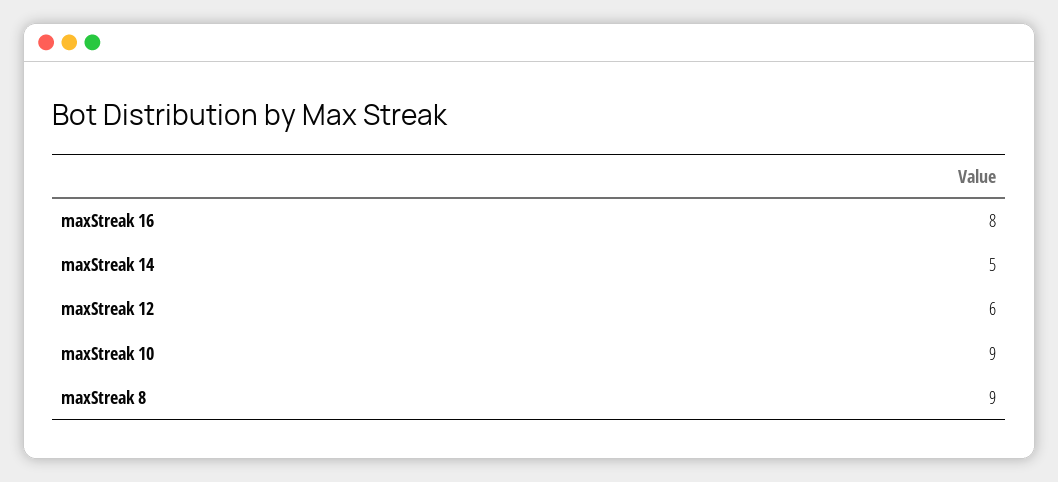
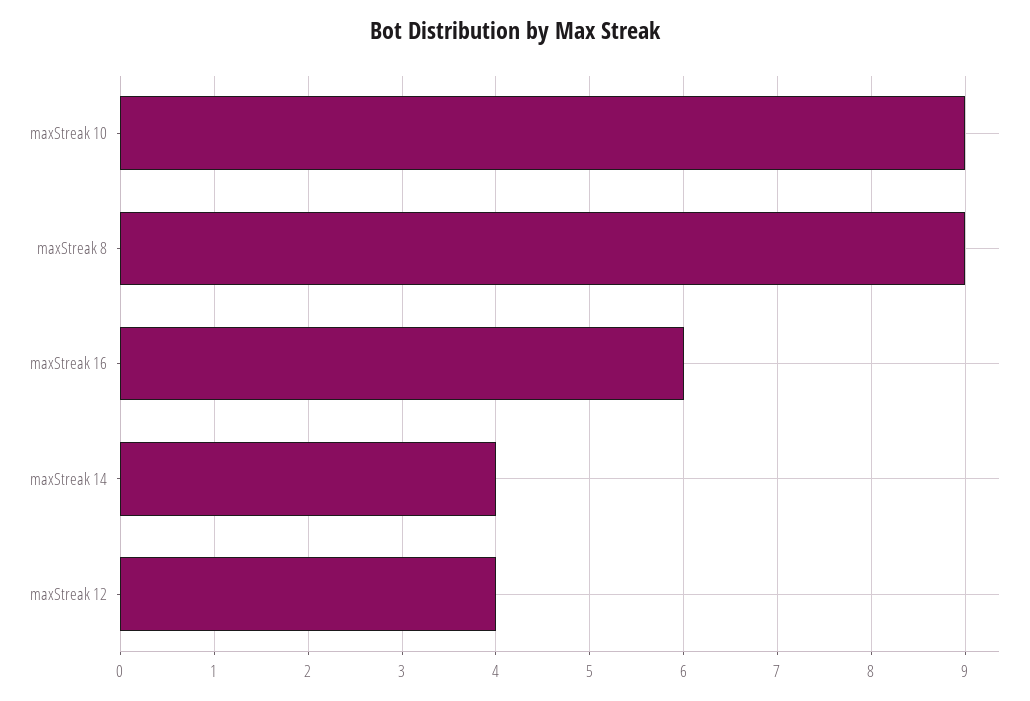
maxStreak 16: 8 -> 6
maxStreak 14: 5 -> 4
maxStreak 12: 6 -> 4

